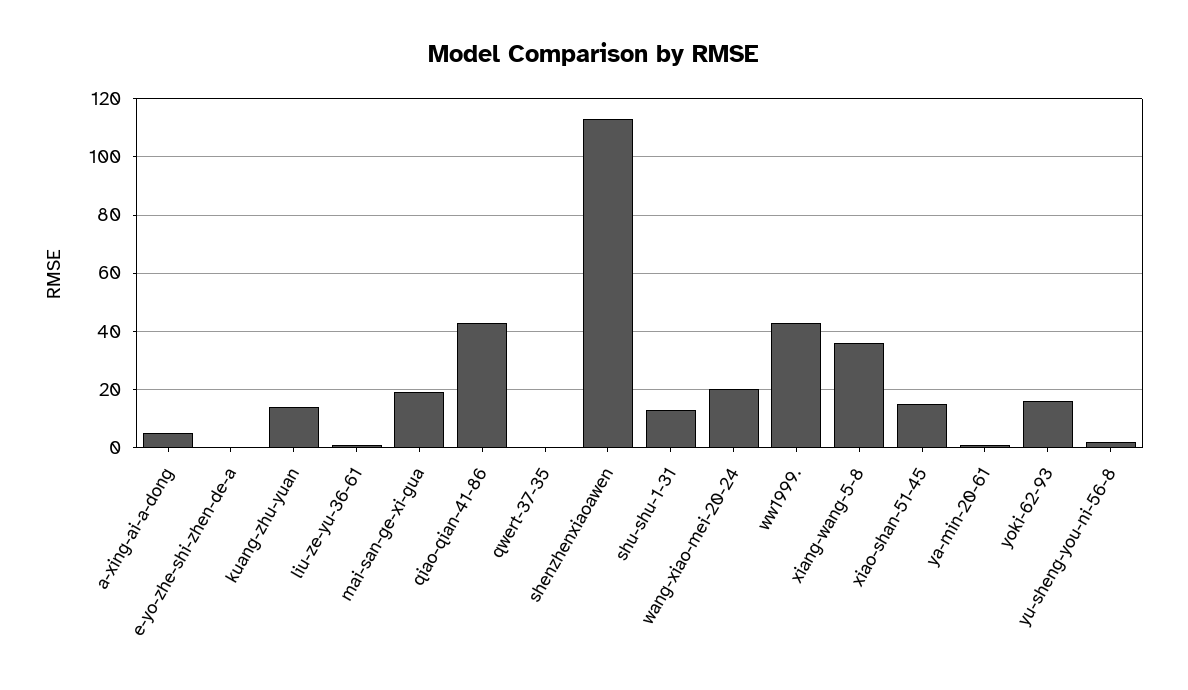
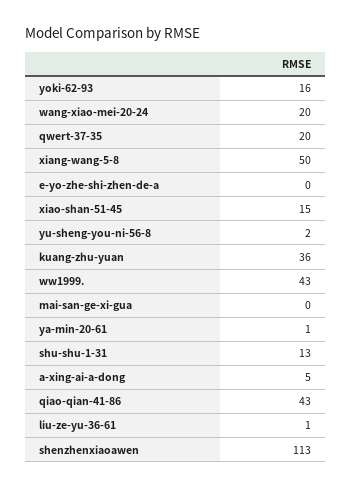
kuang-zhu-yuan: 15 -> 36
mai-san-ge-xi-gua: 20 -> 0
qwert-37-35: 0 -> 20
xiang-wang-5-8: 35 -> 50

